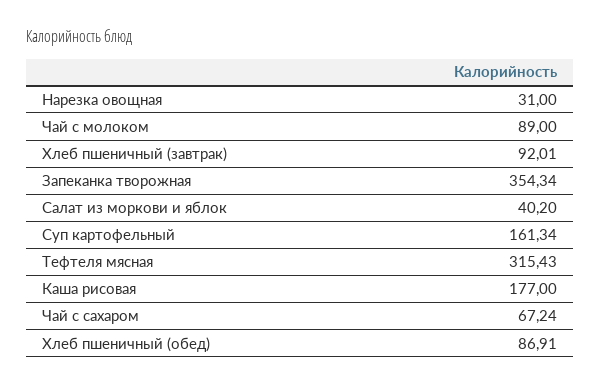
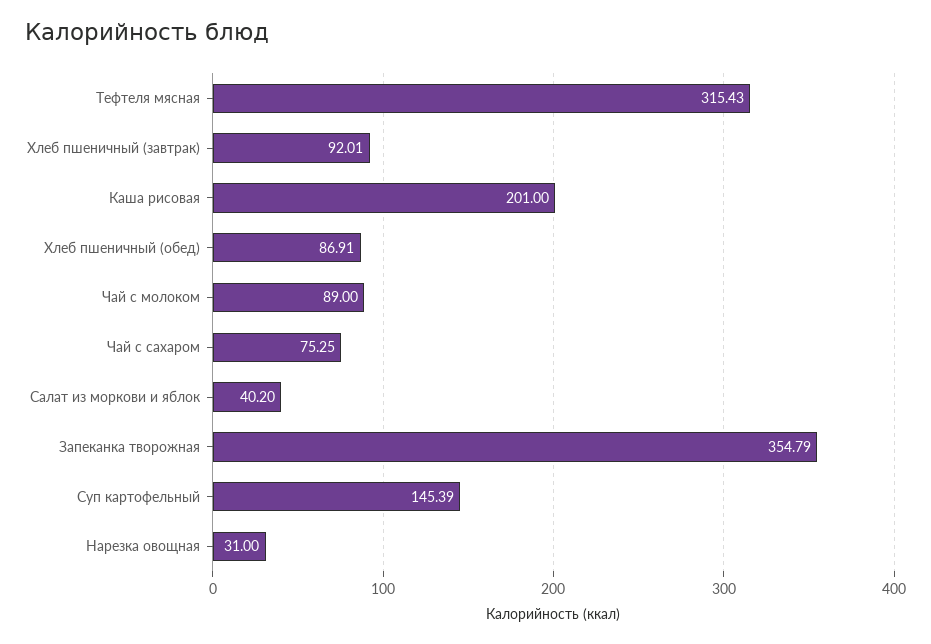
Запеканка творожная: 354.34 -> 354.79
Суп картофельный: 161.34 -> 145.39
Каша рисовая: 177 -> 201
Чай с сахаром: 67.24 -> 75.25

